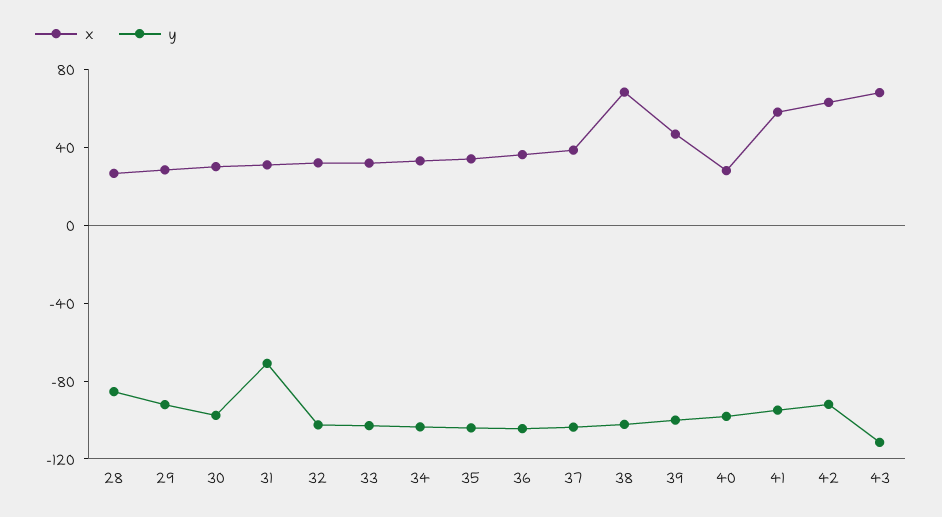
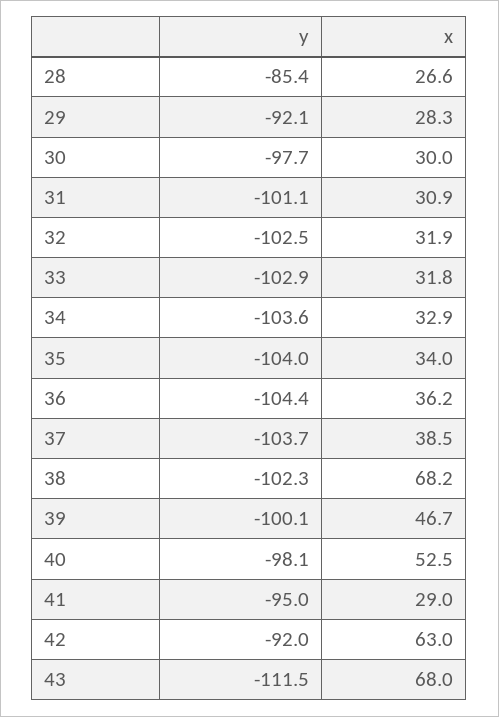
y, 31: -70 -> -101.1
x, 40: 30 -> 52.5
x, 41: 60 -> 29

